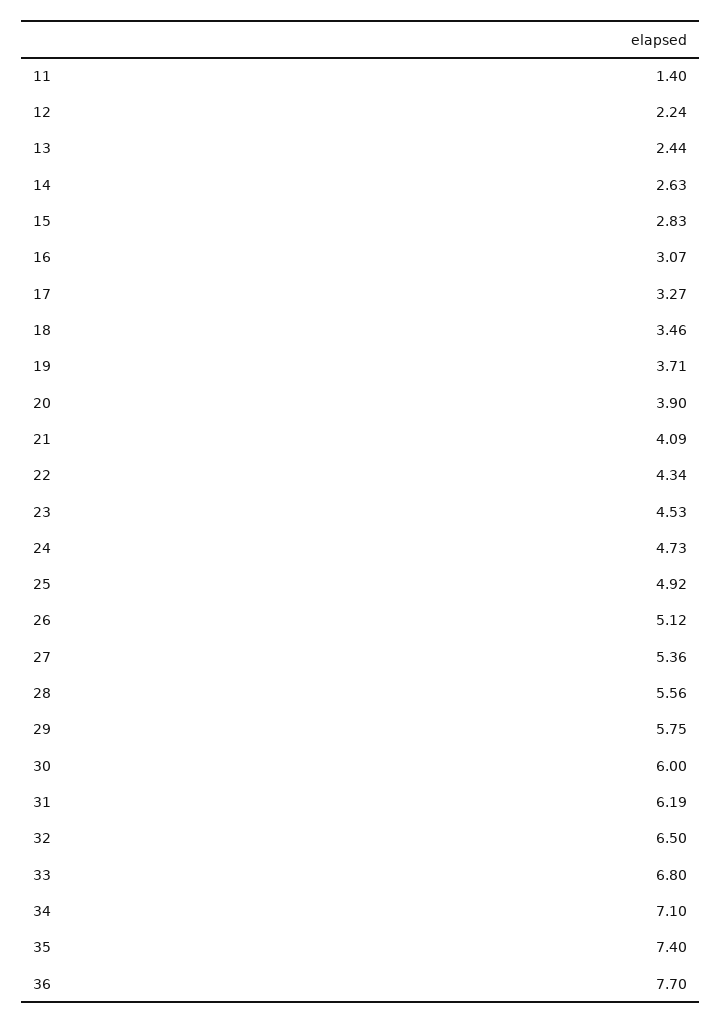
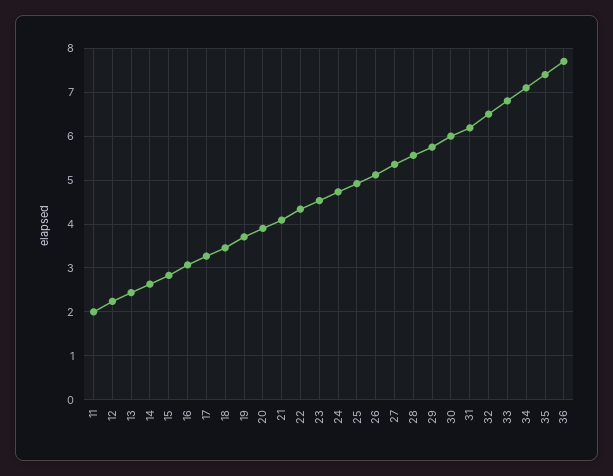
11: 1.4 -> 2

